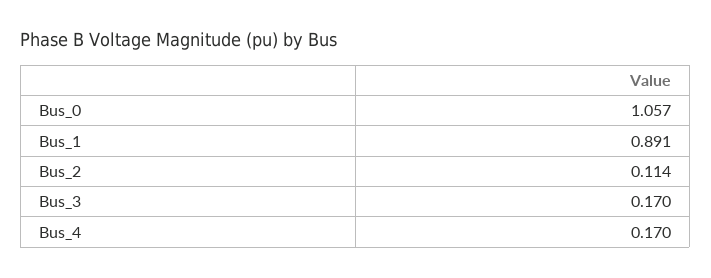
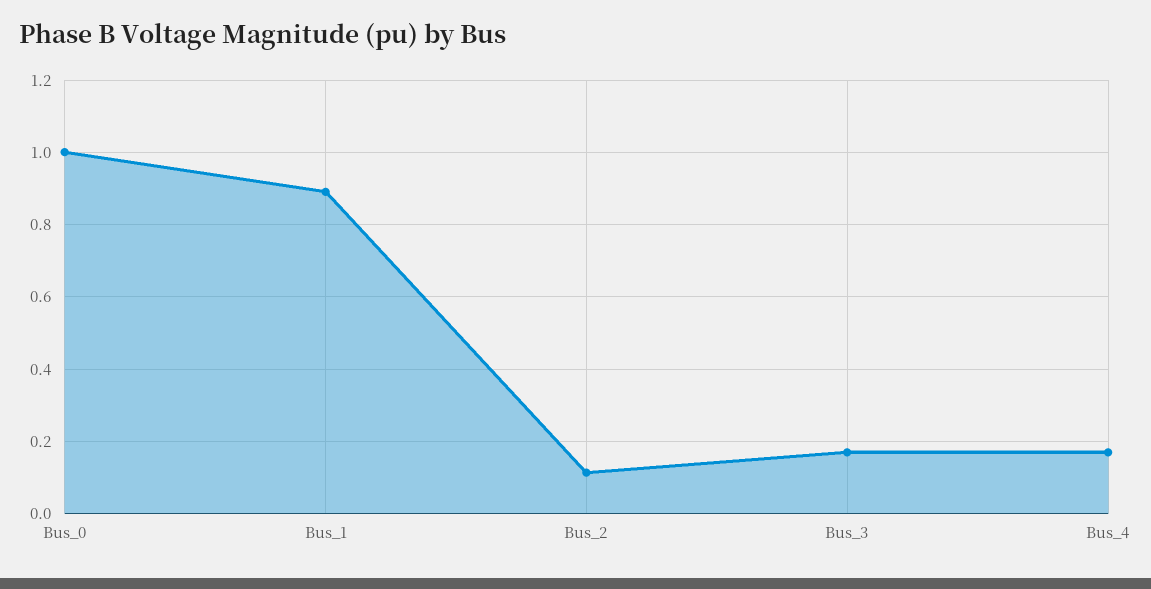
Bus_0: 1.057 -> 1

